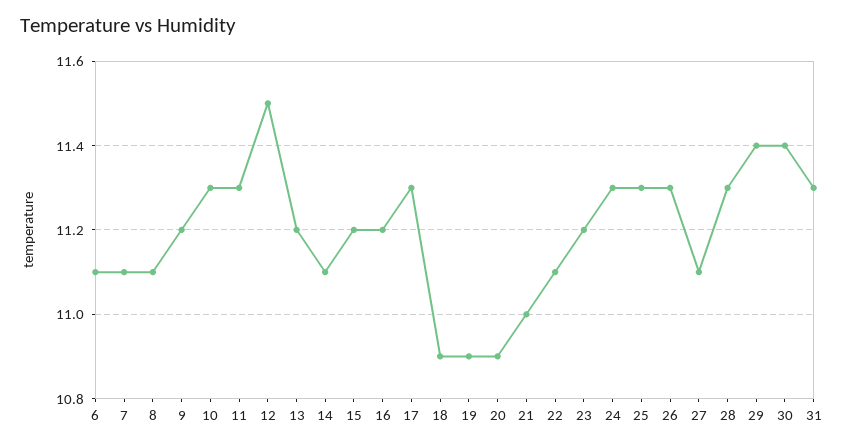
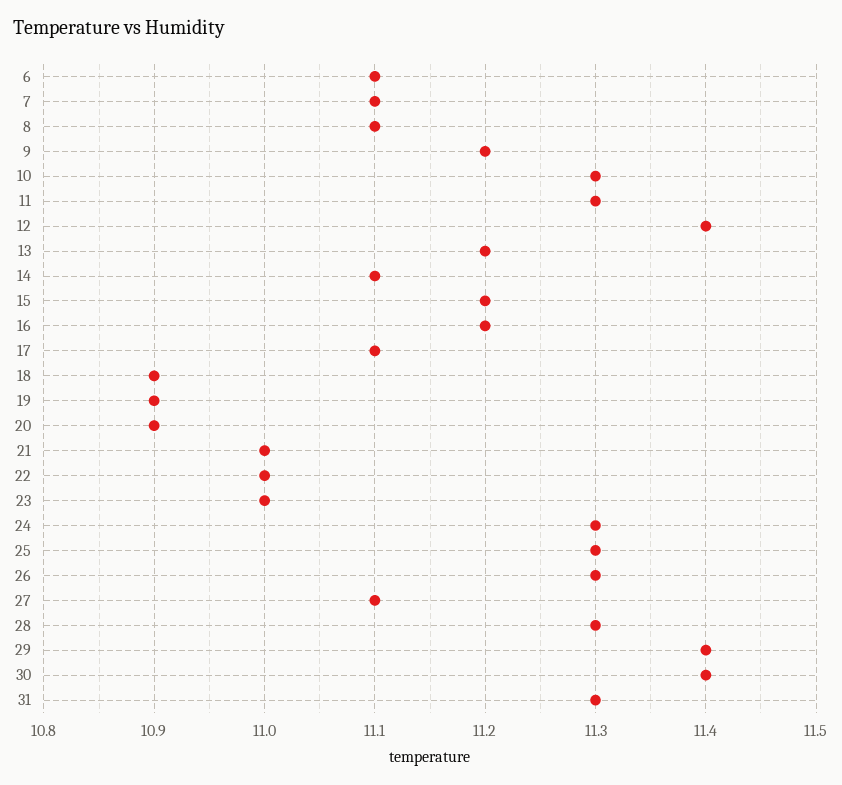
12: 11.5 -> 11.4
17: 11.3 -> 11.1
22: 11.1 -> 11
23: 11.2 -> 11

